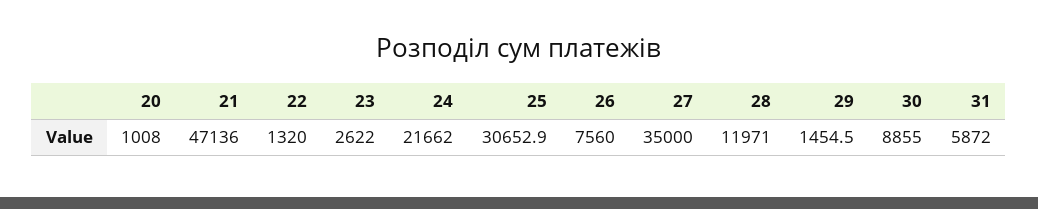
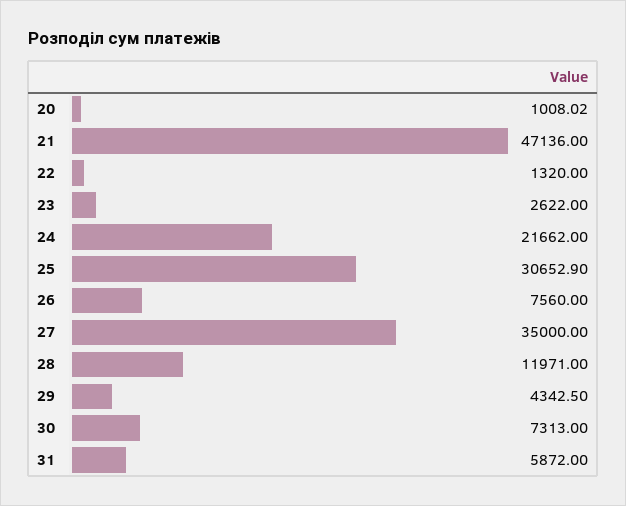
20: 1008 -> 1008.02
29: 1454.5 -> 4342.5
30: 8855 -> 7313

